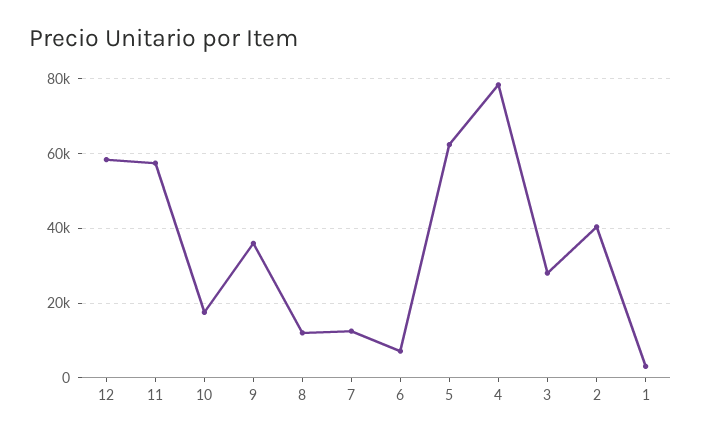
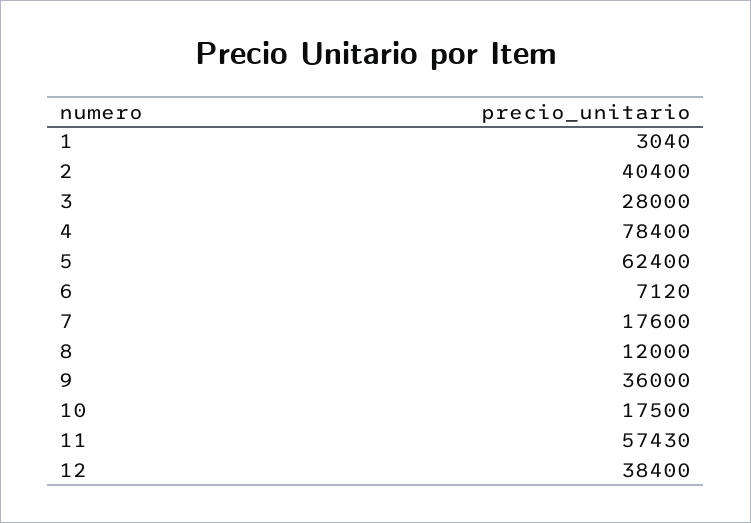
12: 58000 -> 38400
7: 12000 -> 17600

